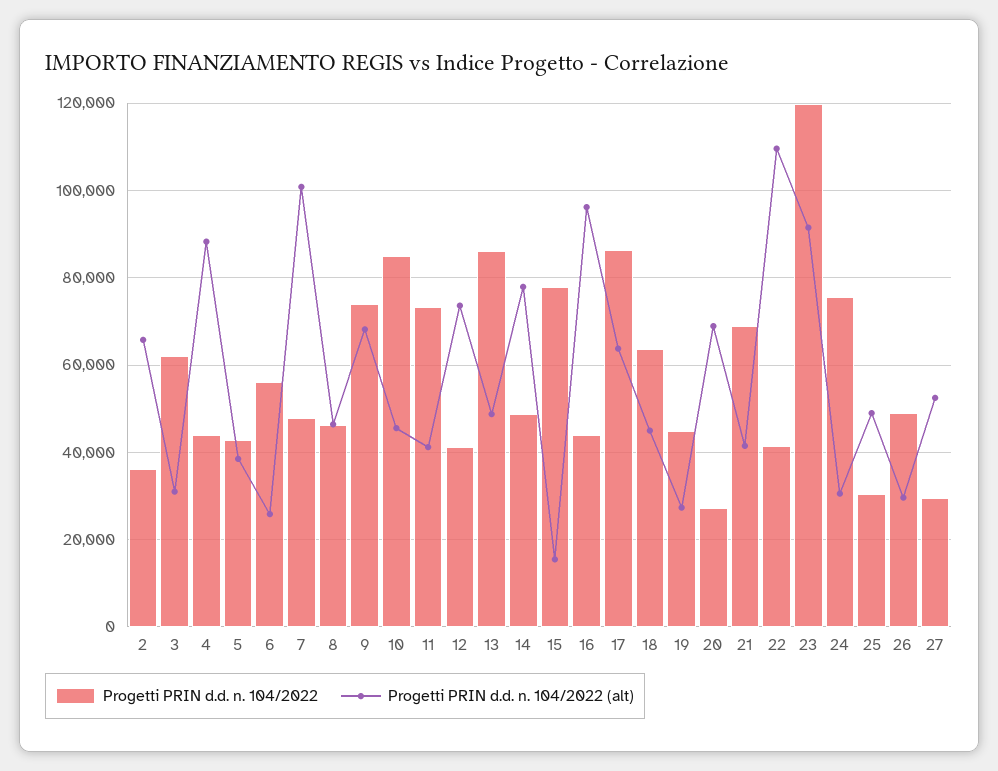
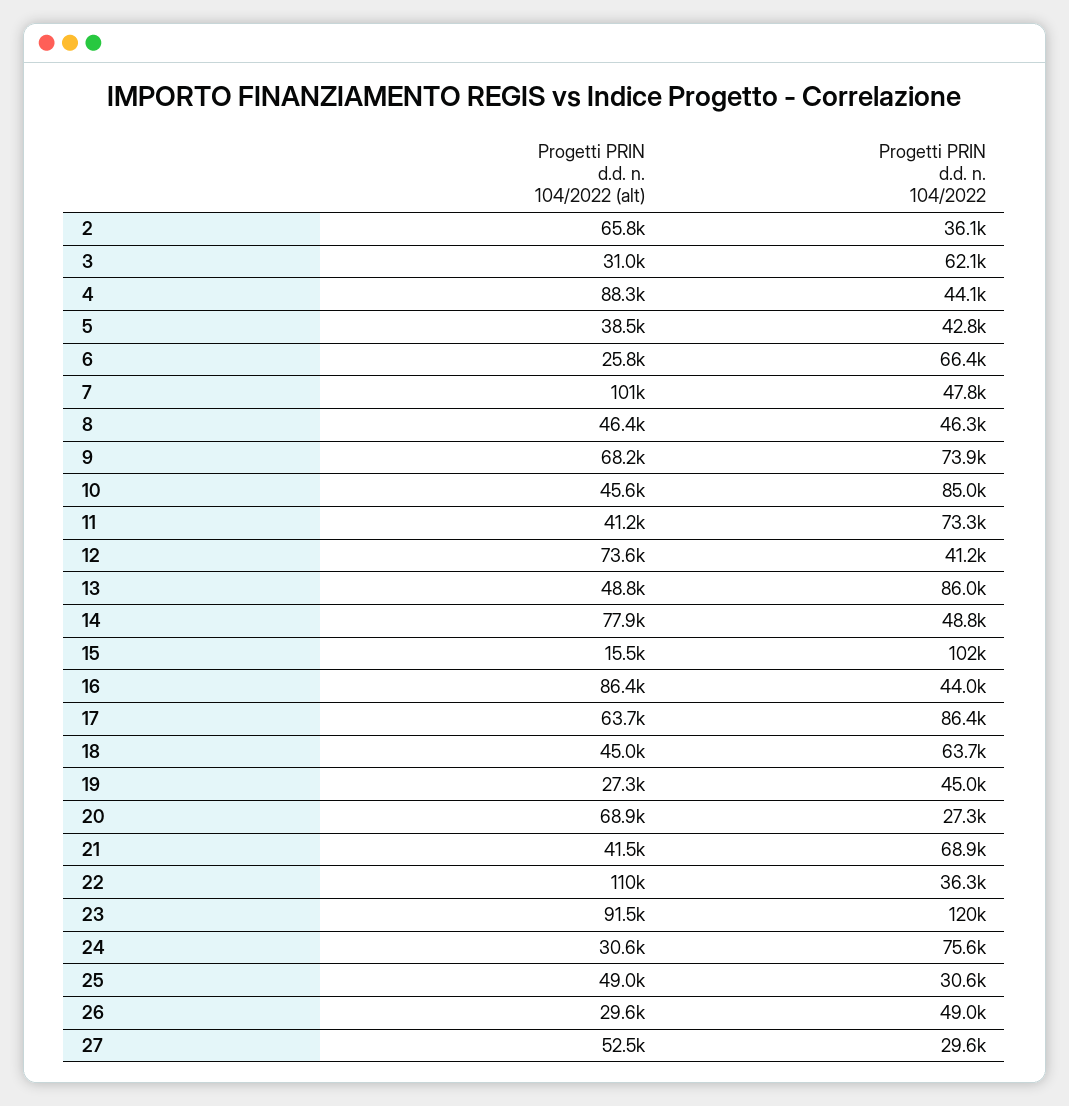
Progetti PRIN d.d. n. 104/2022, 6: 56000 -> 66400
Progetti PRIN d.d. n. 104/2022, 15: 78000 -> 102000
Progetti PRIN d.d. n. 104/2022 (alt), 16: 96000 -> 86400
Progetti PRIN d.d. n. 104/2022, 22: 42000 -> 36300

